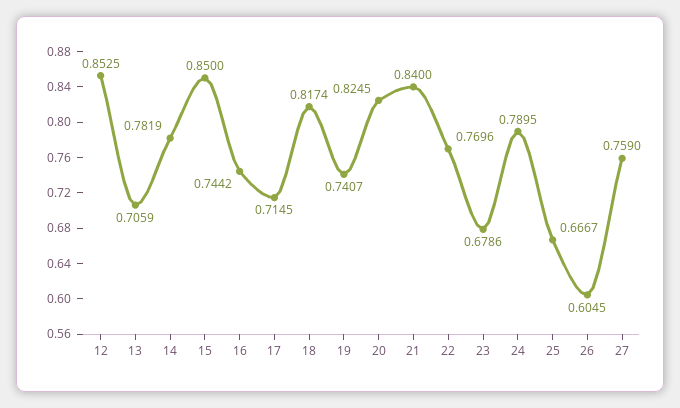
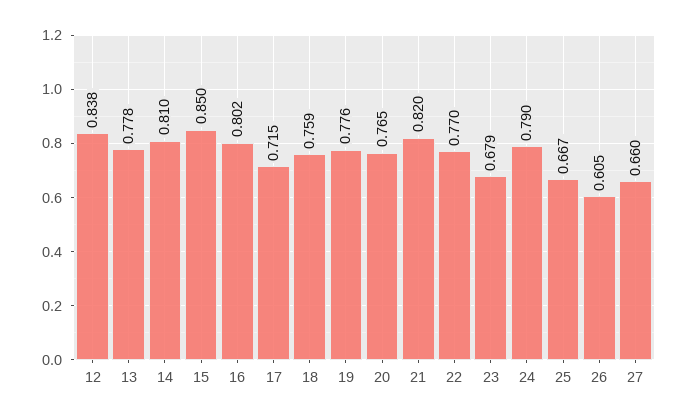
12: 0.8525 -> 0.838
13: 0.7059 -> 0.778
14: 0.7819 -> 0.81
16: 0.7442 -> 0.802
18: 0.8174 -> 0.759
19: 0.7407 -> 0.776
20: 0.8245 -> 0.765
21: 0.84 -> 0.82
27: 0.759 -> 0.66

